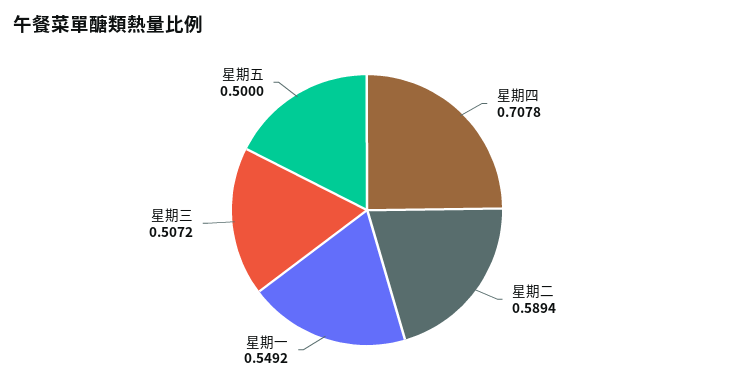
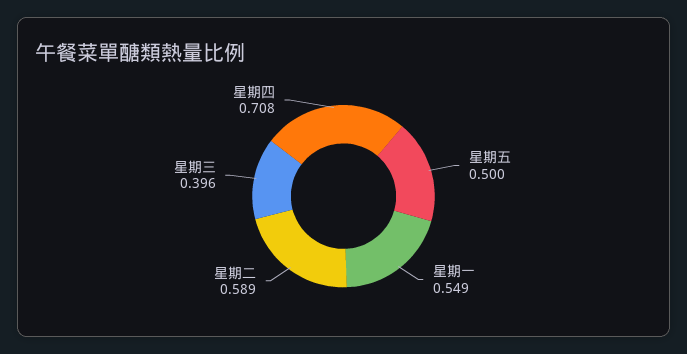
星期三: 0.5072 -> 0.396

